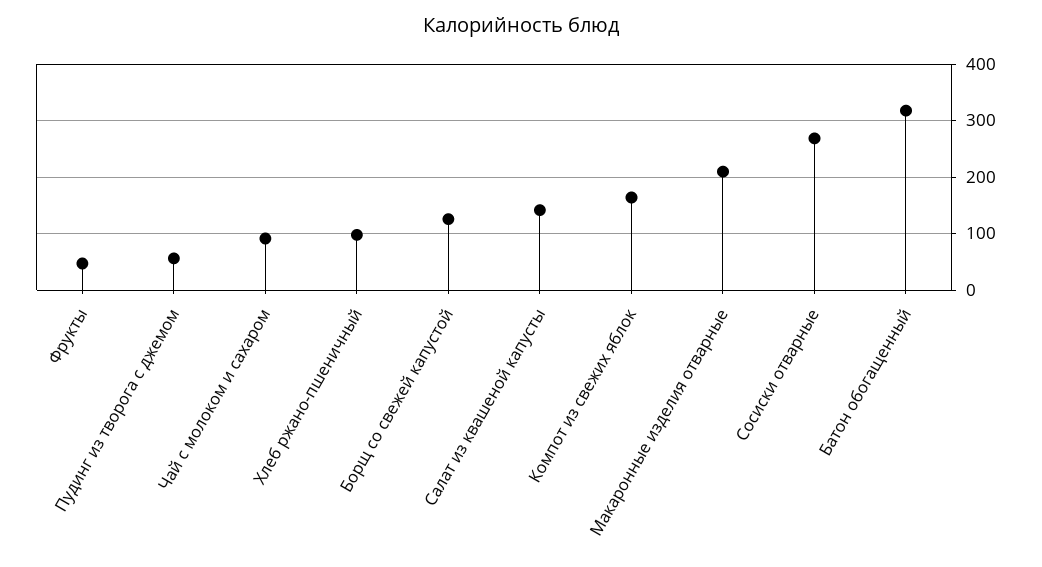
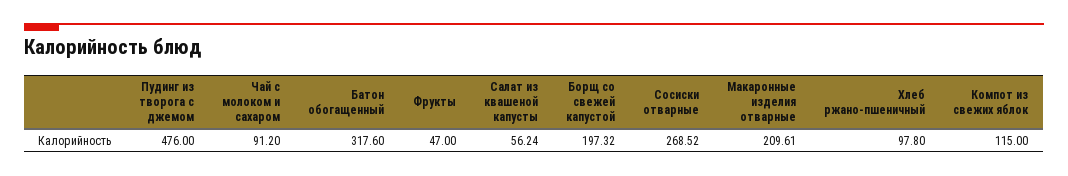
Пудинг из творога с джемом: 60 -> 476
Борщ со свежей капустой: 120 -> 197.32
Салат из квашеной капусты: 140 -> 56.24
Компот из свежих яблок: 160 -> 115

